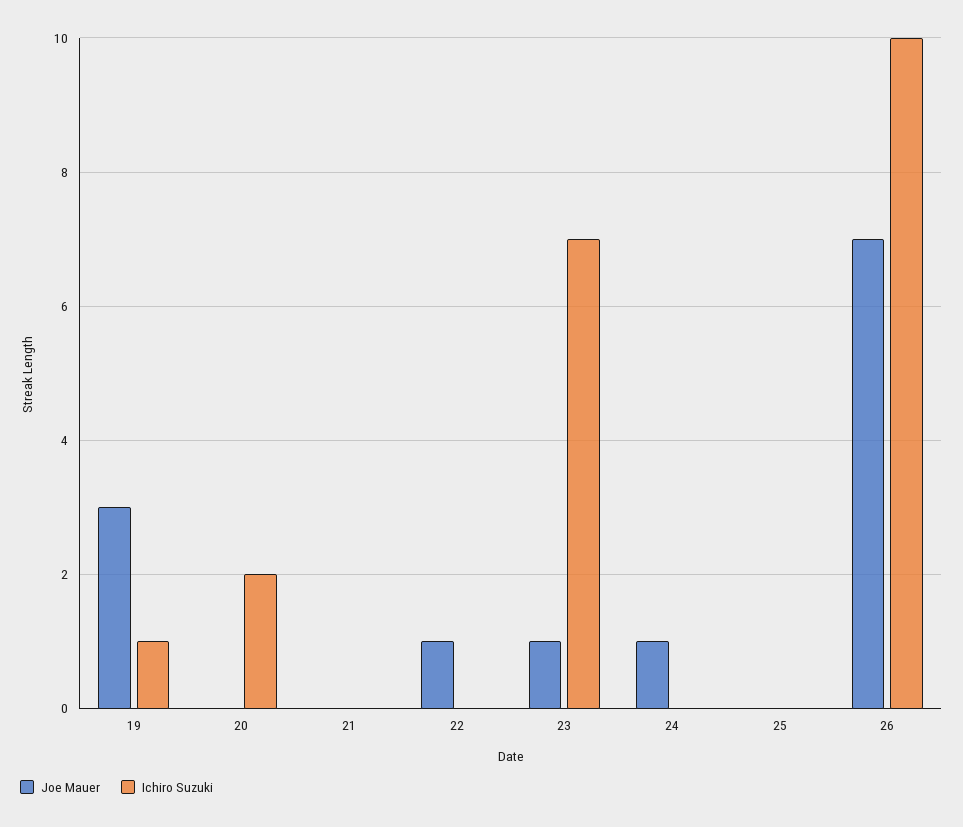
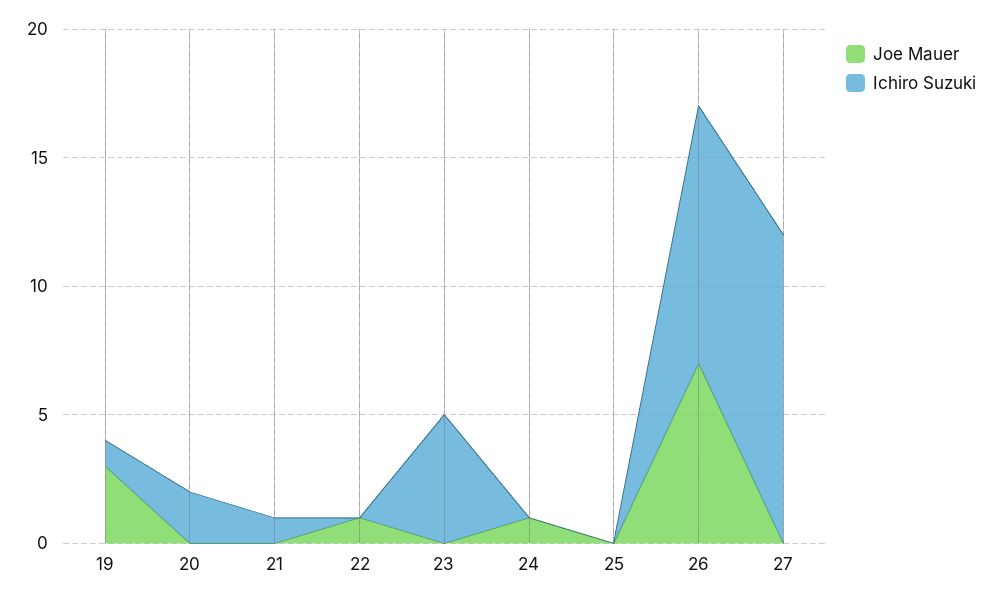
Ichiro Suzuki, 21: 0 -> 1
Joe Mauer, 23: 1 -> 0
Ichiro Suzuki, 23: 7 -> 5
Joe Mauer, 27: none -> 0
Ichiro Suzuki, 27: none -> 12

